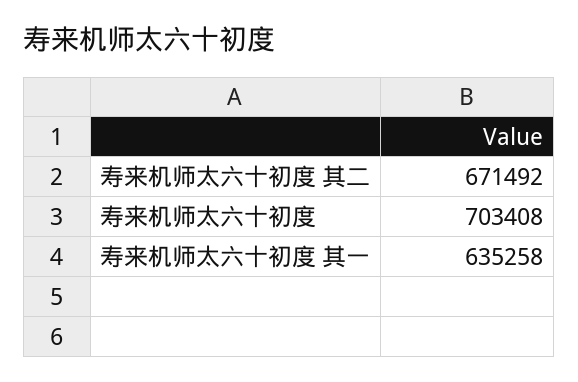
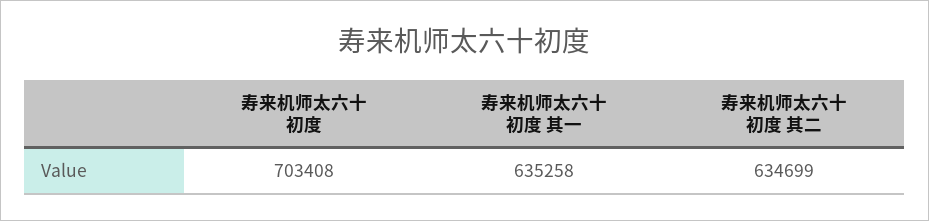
寿来机师太六十初度 其二: 671492 -> 634699

